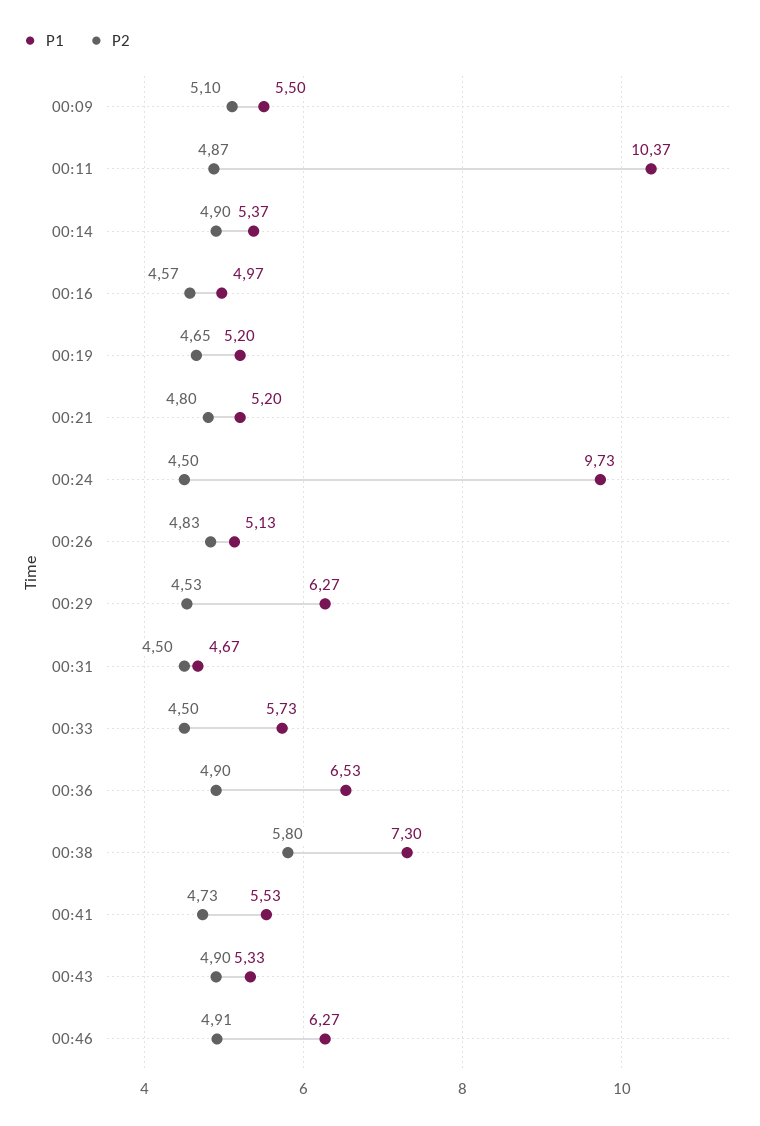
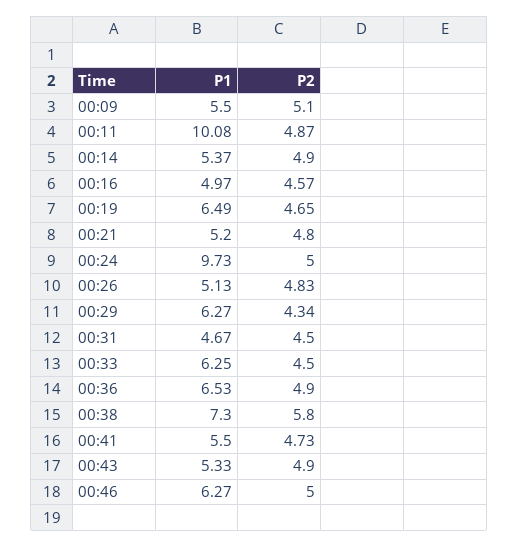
P1, 00:11: 10.37 -> 10.08
P1, 00:19: 5.2 -> 6.49
P2, 00:24: 4.5 -> 5
P2, 00:29: 4.53 -> 4.34
P1, 00:33: 5.73 -> 6.25
P1, 00:41: 5.53 -> 5.5
P2, 00:46: 4.91 -> 5

